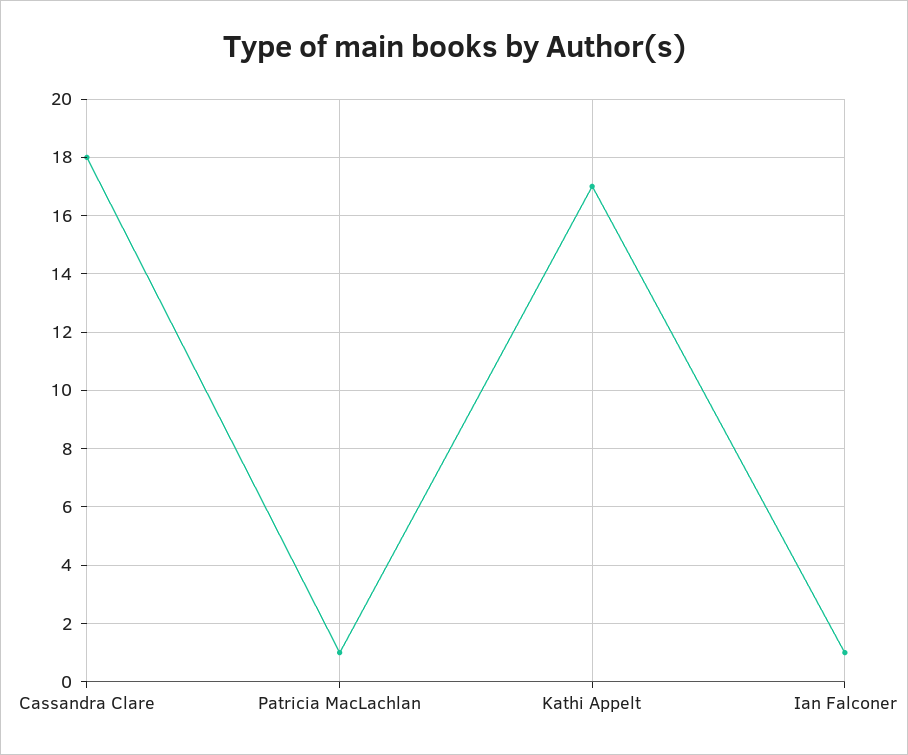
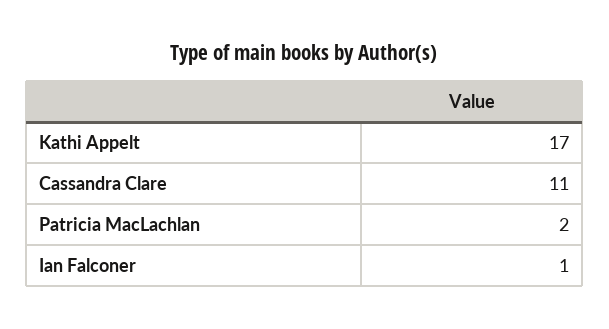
Cassandra Clare: 18 -> 11
Patricia MacLachlan: 1 -> 2

